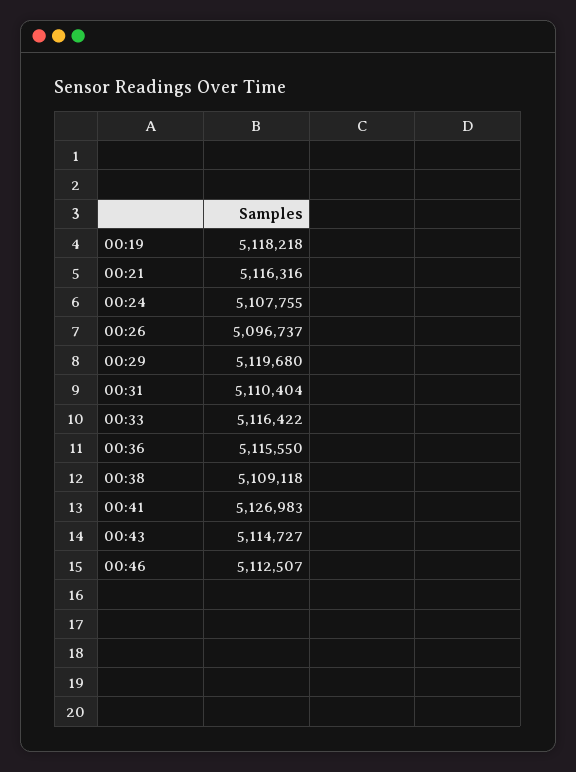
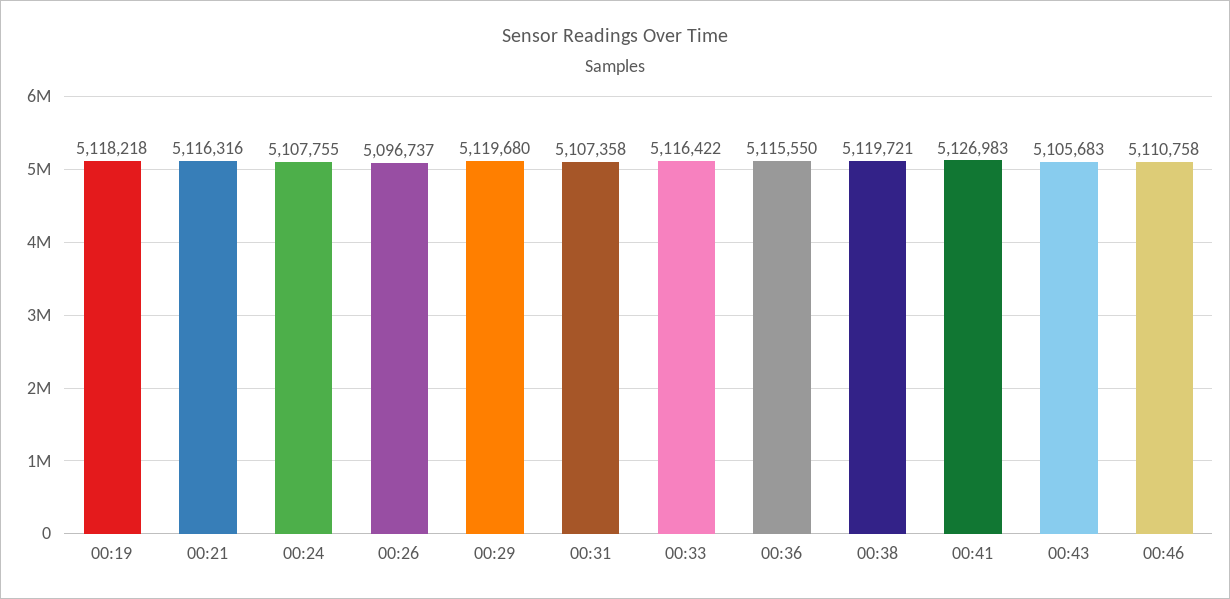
00:31: 5110404 -> 5107358
00:38: 5109118 -> 5119721
00:43: 5114727 -> 5105683
00:46: 5112507 -> 5110758

